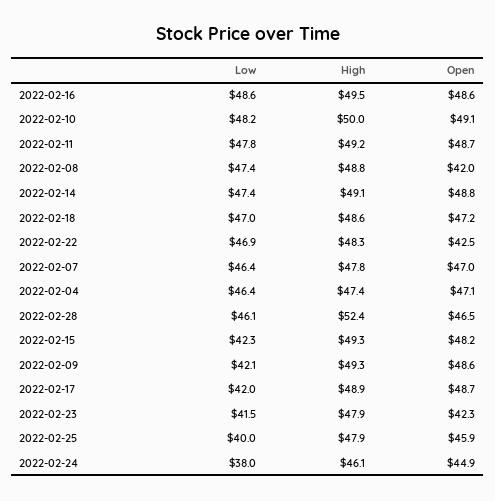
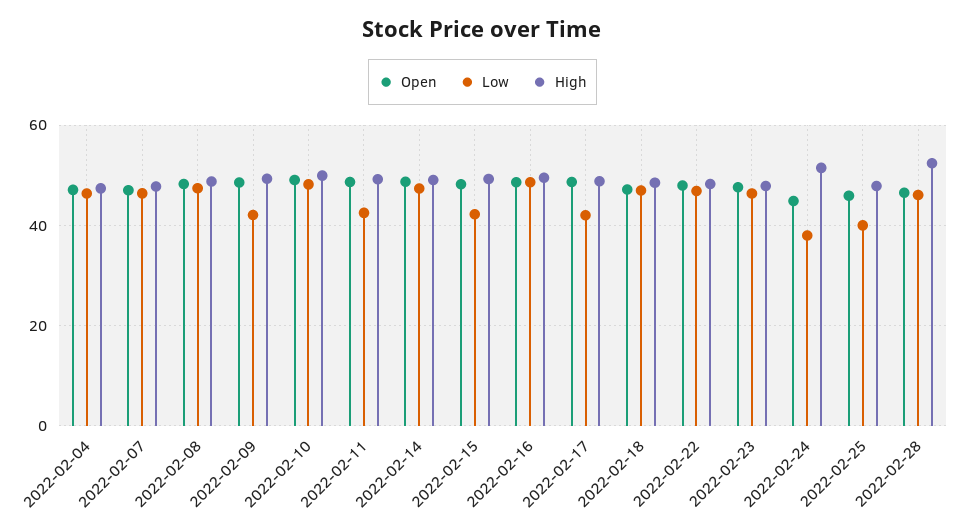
Low, 2022-02-11: 47.8 -> 42
Open, 2022-02-08: 42 -> 48
Open, 2022-02-22: 42.5 -> 48
Low, 2022-02-23: 41.5 -> 46
Open, 2022-02-23: 42.3 -> 48
High, 2022-02-24: 46.1 -> 52

